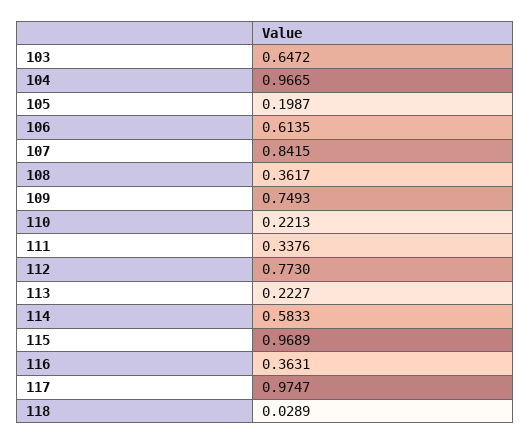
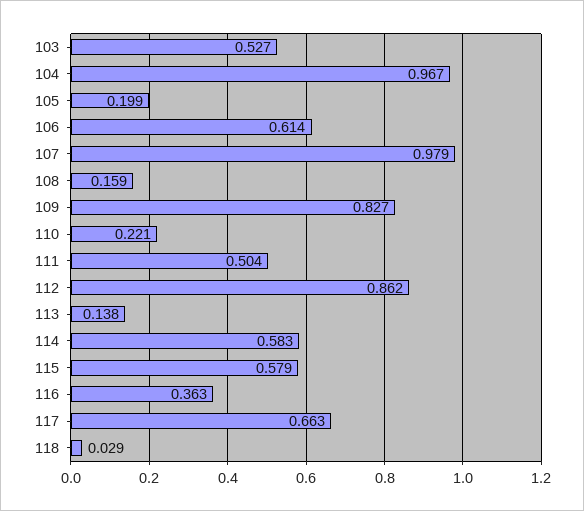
103: 0.6472 -> 0.527
107: 0.8415 -> 0.979
108: 0.3617 -> 0.159
109: 0.7493 -> 0.827
111: 0.3376 -> 0.504
112: 0.773 -> 0.862
113: 0.2227 -> 0.138
115: 0.9689 -> 0.579
117: 0.9747 -> 0.663

